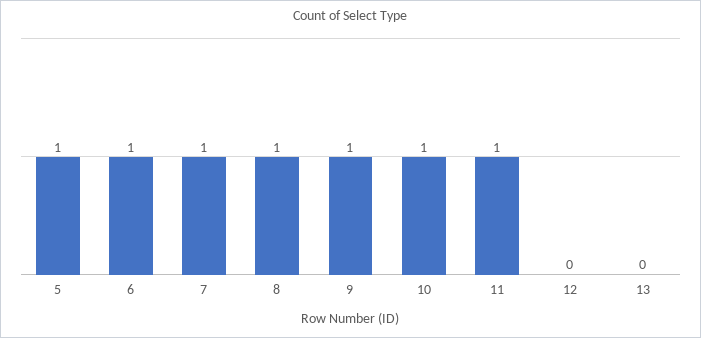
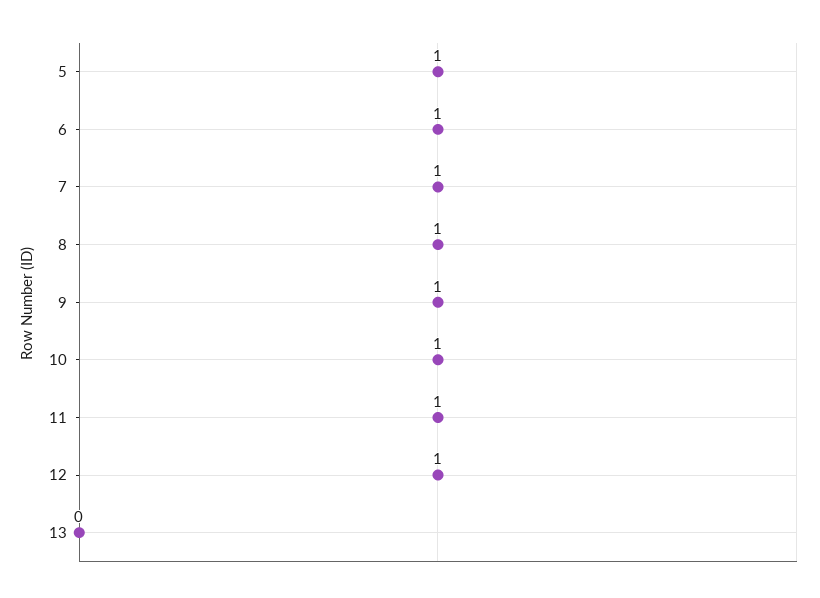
12: 0 -> 1

